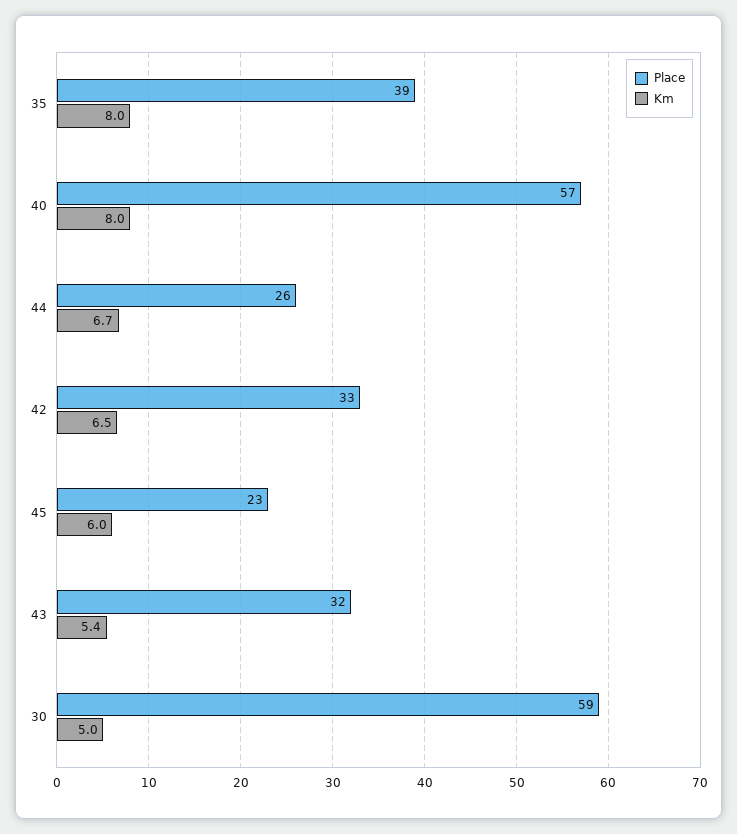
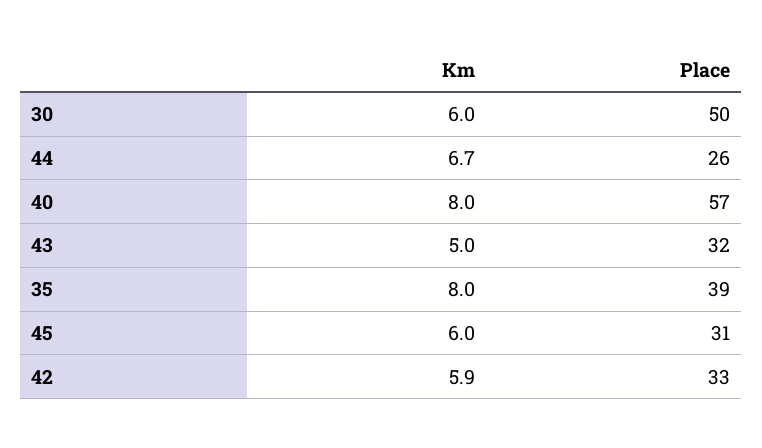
Km, 42: 6.5 -> 5.9
Place, 45: 23 -> 31
Km, 43: 5.4 -> 5
Place, 30: 59 -> 50
Km, 30: 5 -> 6

